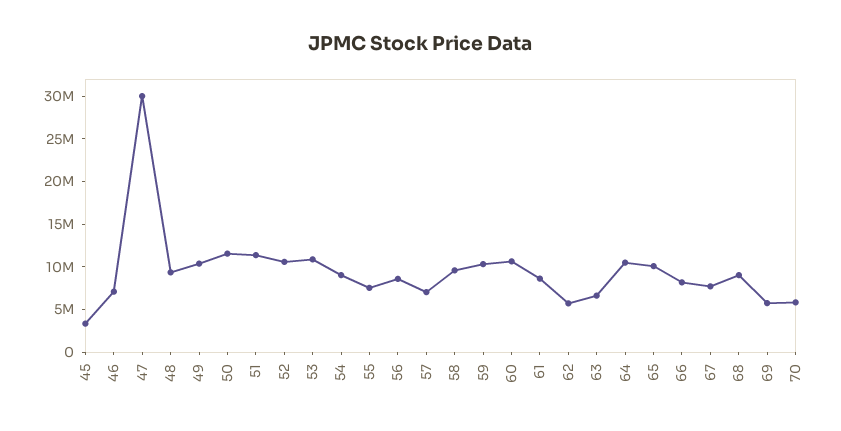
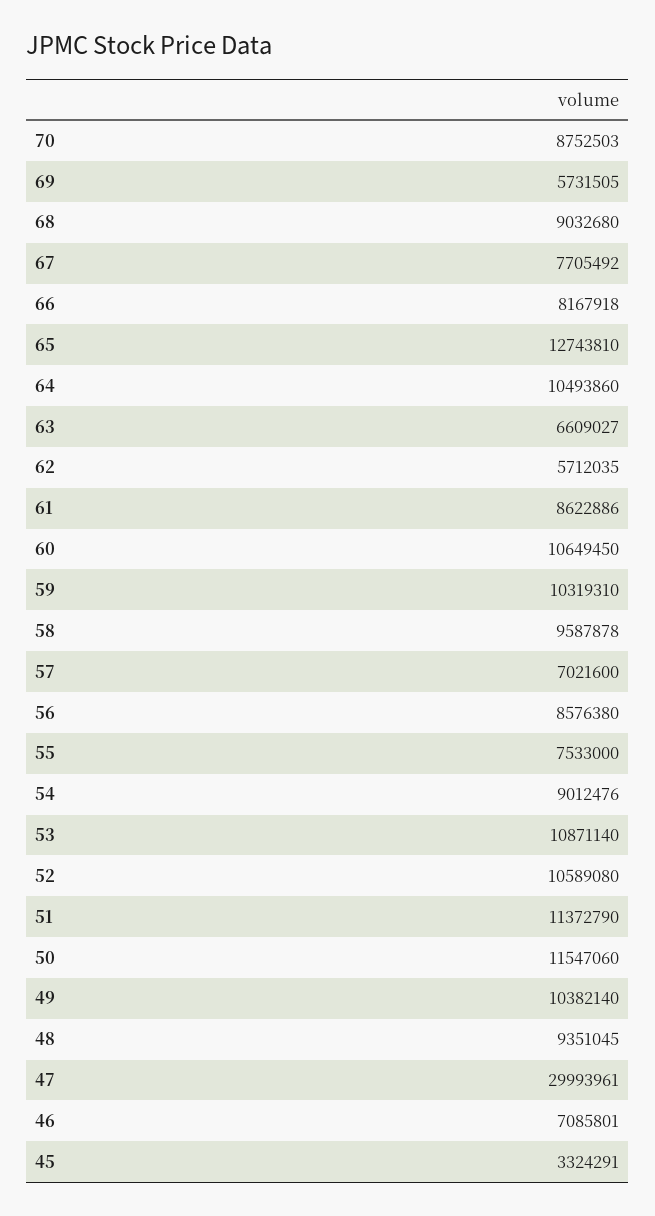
65: 10000000 -> 12743810
70: 6000000 -> 8752503

